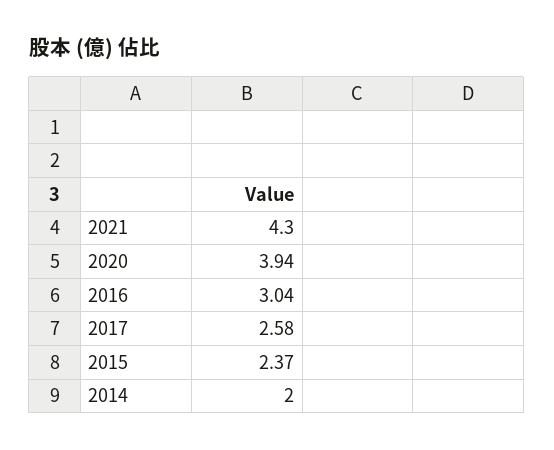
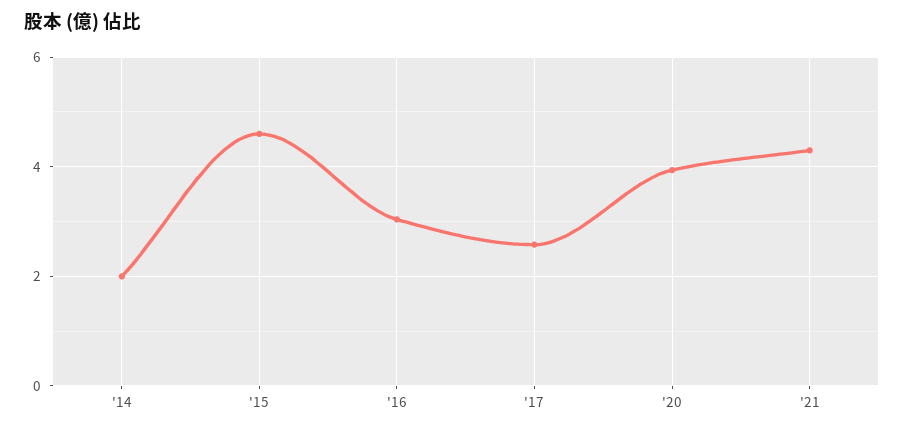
2015: 2.37 -> 4.6

